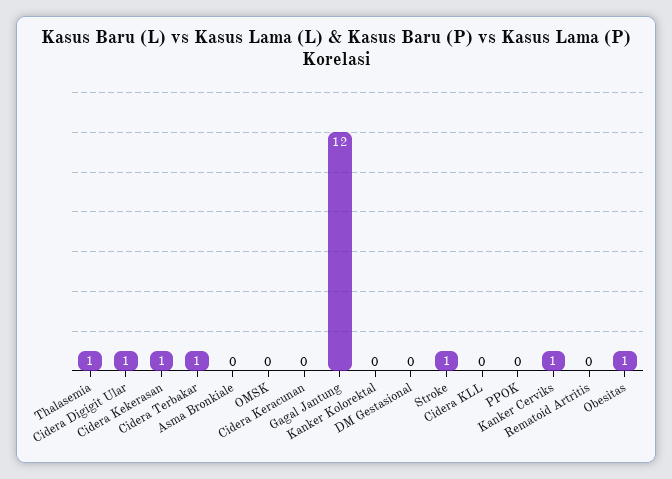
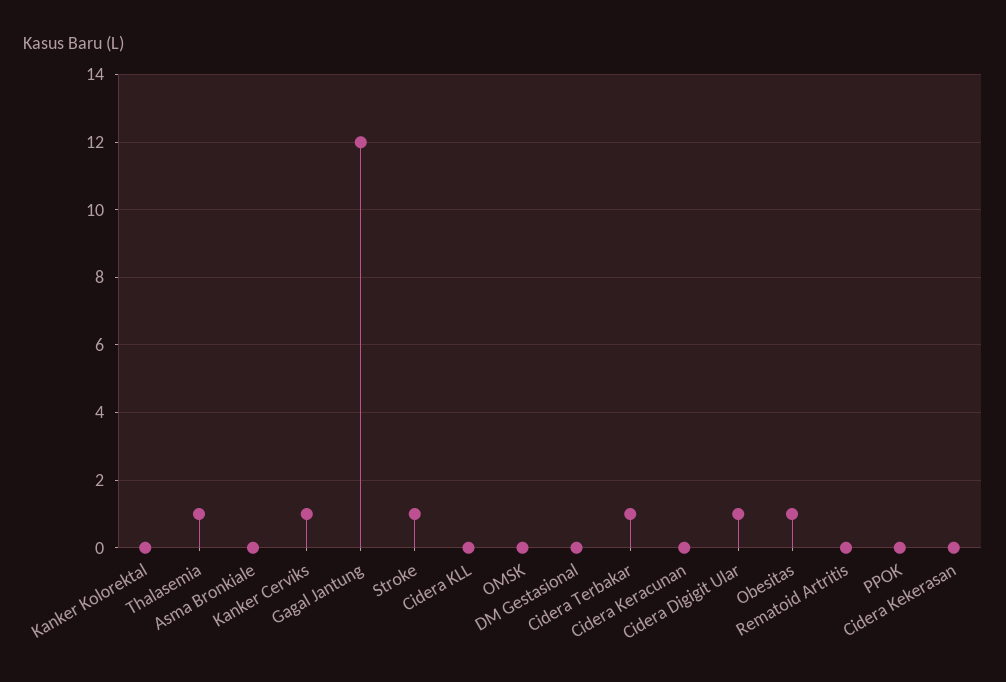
Cidera Kekerasan: 1 -> 0

